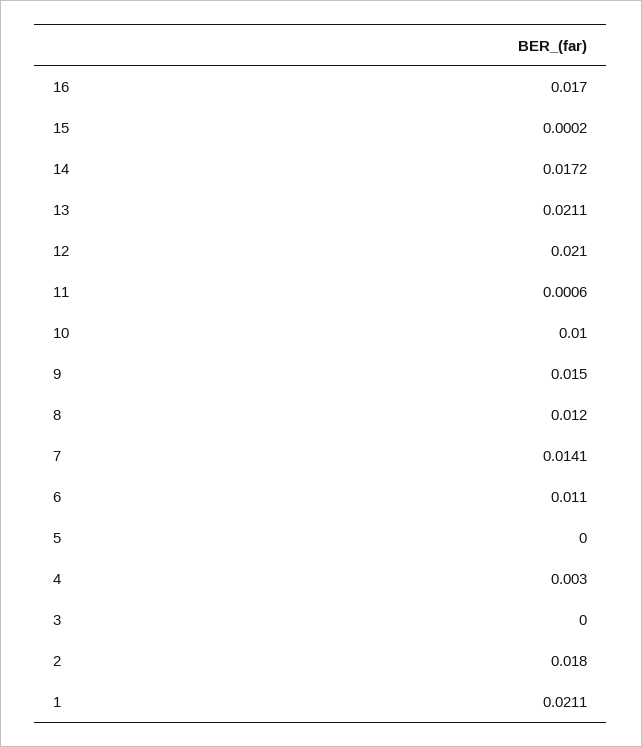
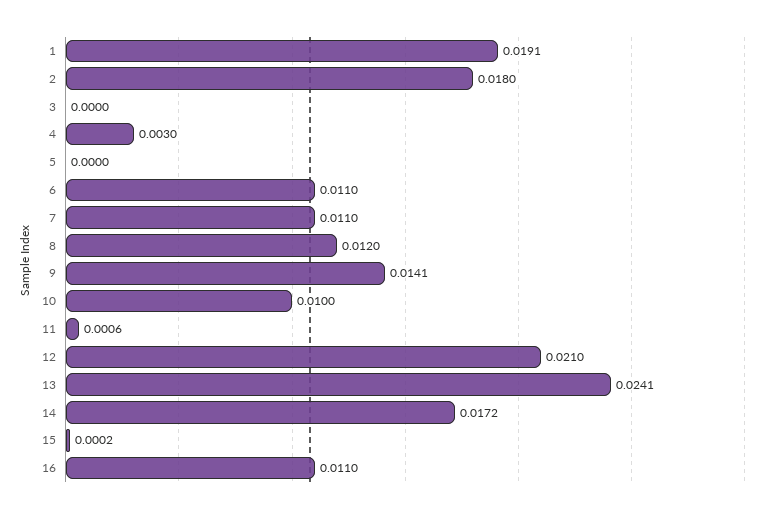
16: 0.017 -> 0.011
13: 0.0211 -> 0.0241
9: 0.015 -> 0.0141
7: 0.0141 -> 0.011
1: 0.0211 -> 0.0191

